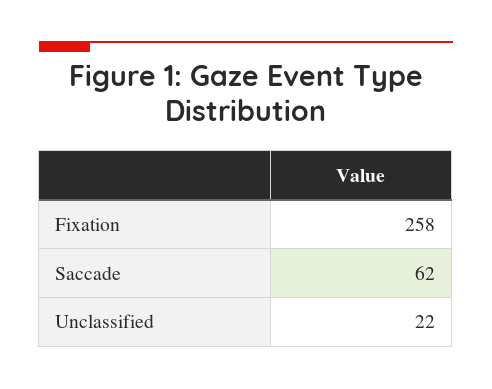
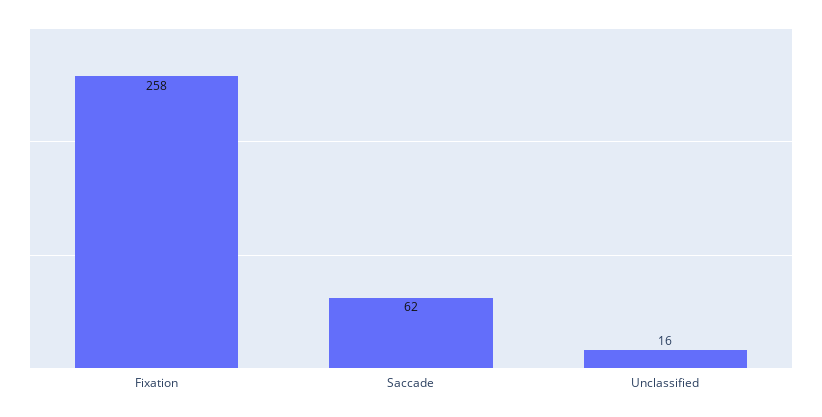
Unclassified: 22 -> 16

